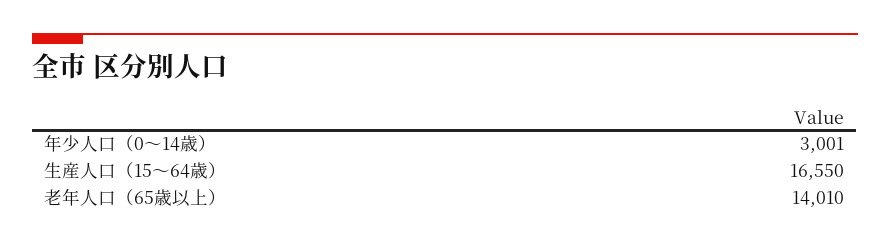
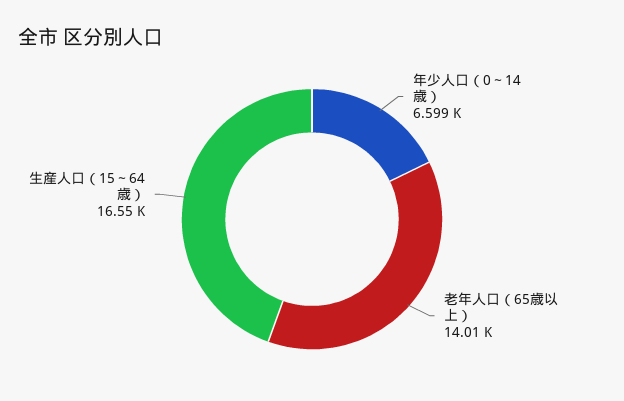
年少人口（0～14歳）: 3001 -> 6599

